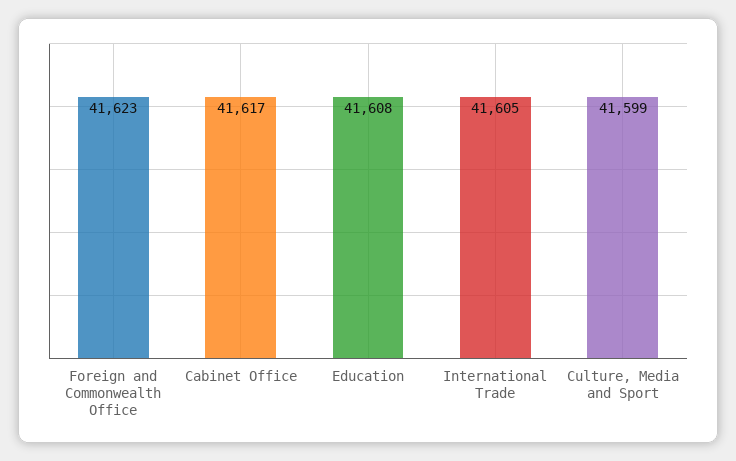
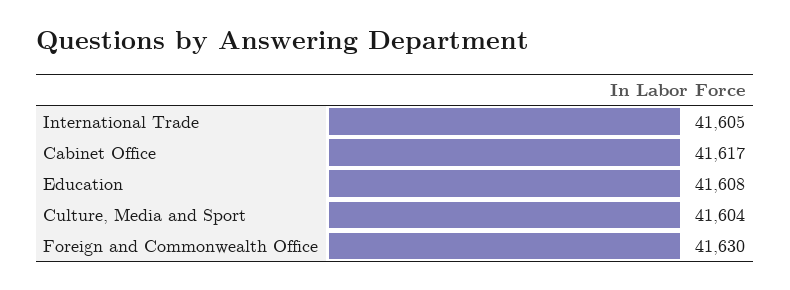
Foreign and Commonwealth Office: 41623 -> 41630
Culture, Media and Sport: 41599 -> 41604

